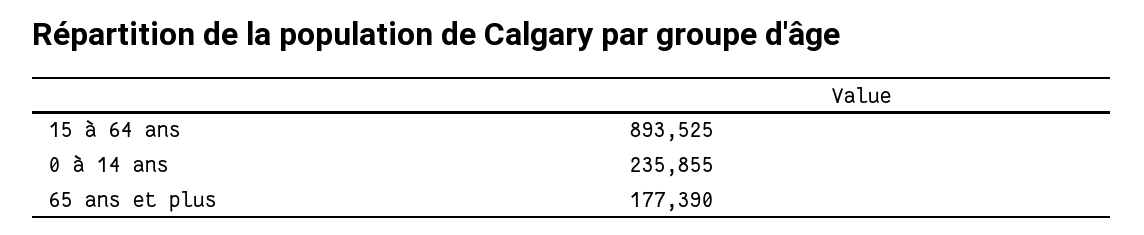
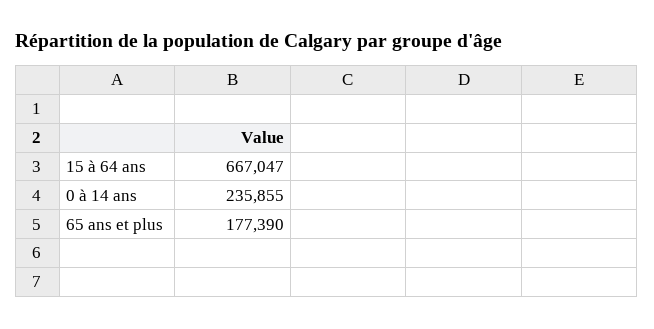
15 à 64 ans: 893525 -> 667047

